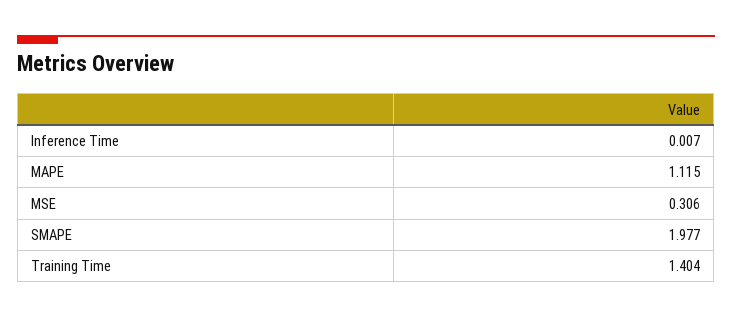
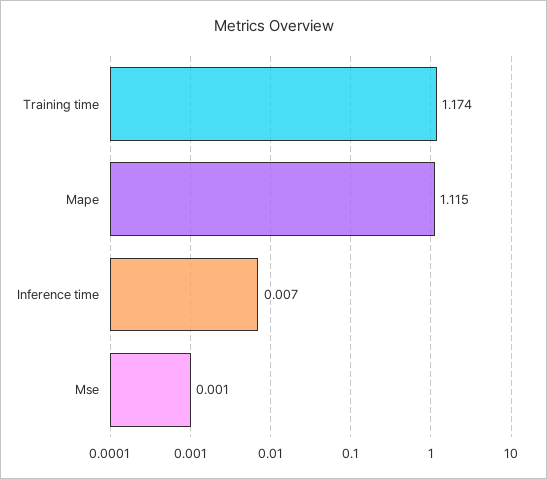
MSE: 0.306 -> 0.001
SMAPE: 1.977 -> none
Training Time: 1.404 -> 1.174

